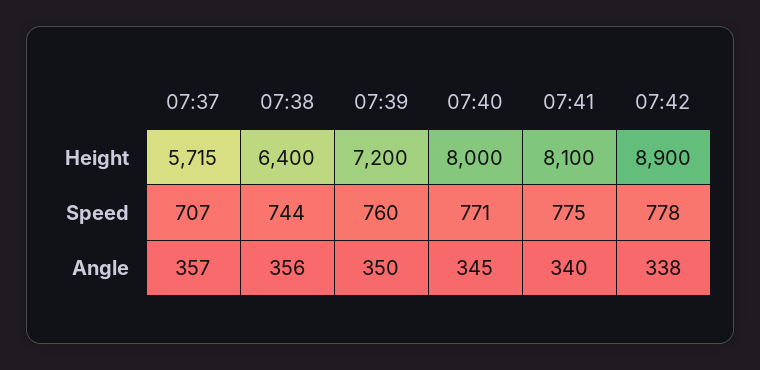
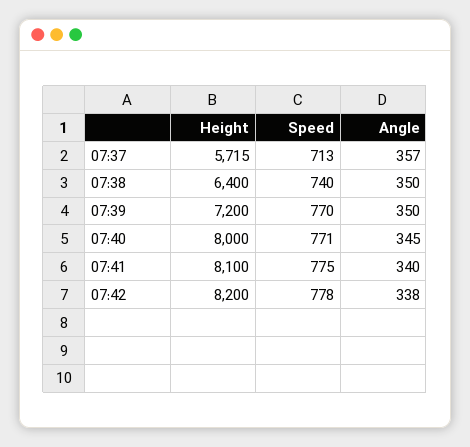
07:42, Height: 8900 -> 8200
07:37, Speed: 707 -> 713
07:38, Speed: 744 -> 740
07:39, Speed: 760 -> 770
07:38, Angle: 356 -> 350

